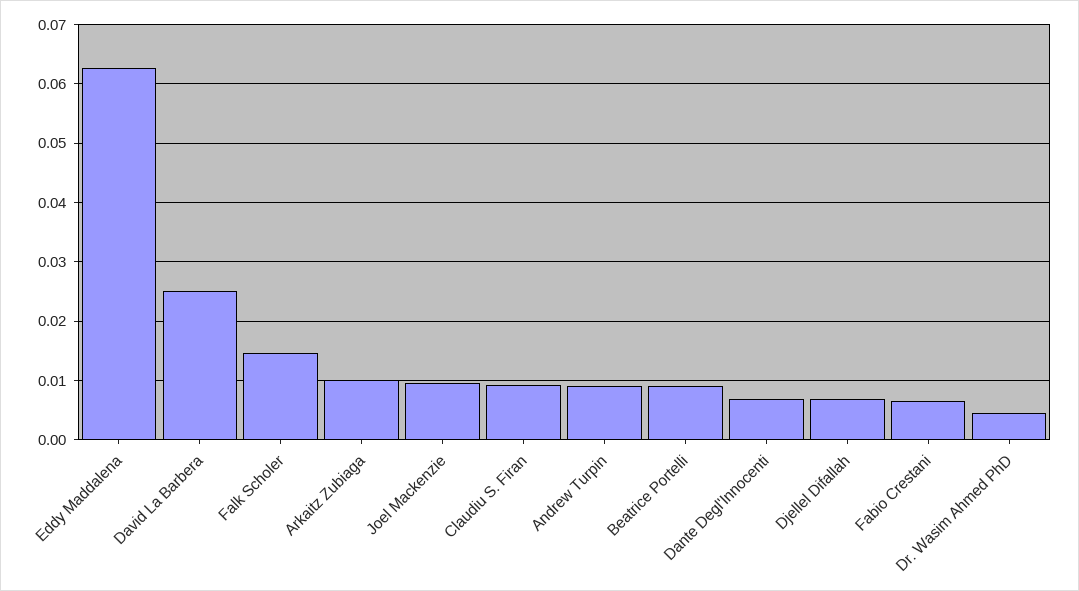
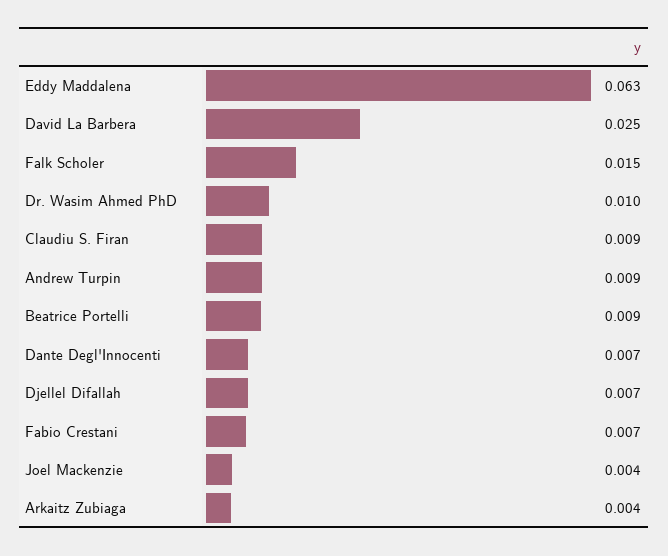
Arkaitz Zubiaga: 0.01 -> 0.004
Joel Mackenzie: 0.01 -> 0.004
Dr. Wasim Ahmed PhD: 0.004 -> 0.01

